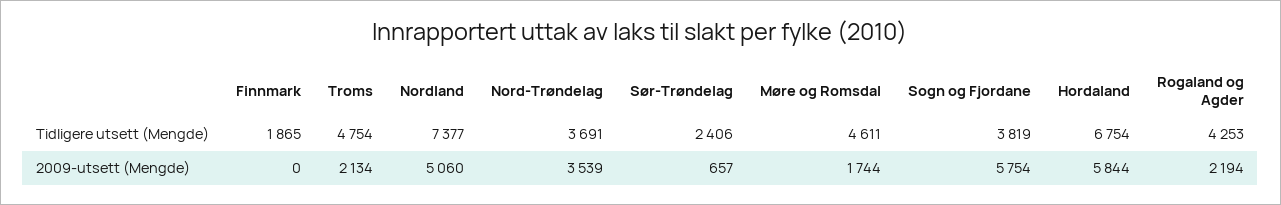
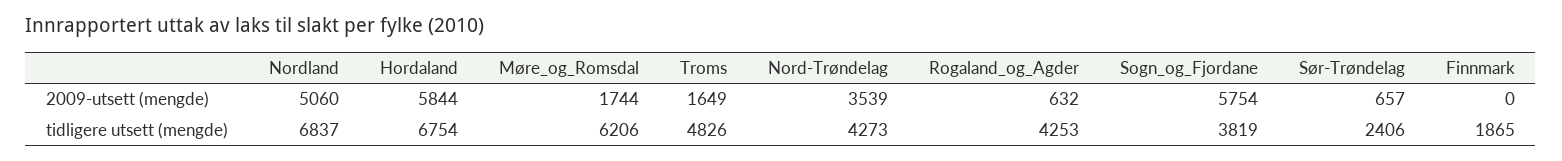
Troms, Tidligere utsett (Mengde): 4754 -> 4826
Nordland, Tidligere utsett (Mengde): 7377 -> 6837
Nord-Trøndelag, Tidligere utsett (Mengde): 3691 -> 4273
Møre og Romsdal, Tidligere utsett (Mengde): 4611 -> 6206
Troms, 2009-utsett (Mengde): 2134 -> 1649
Rogaland og Agder, 2009-utsett (Mengde): 2194 -> 632

